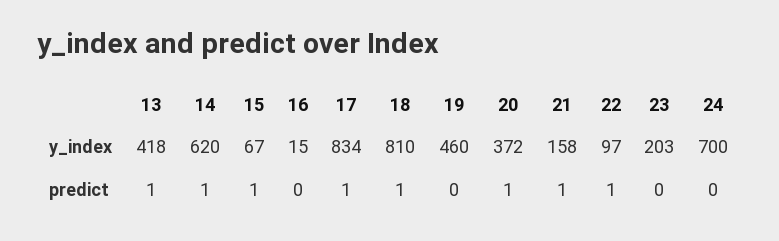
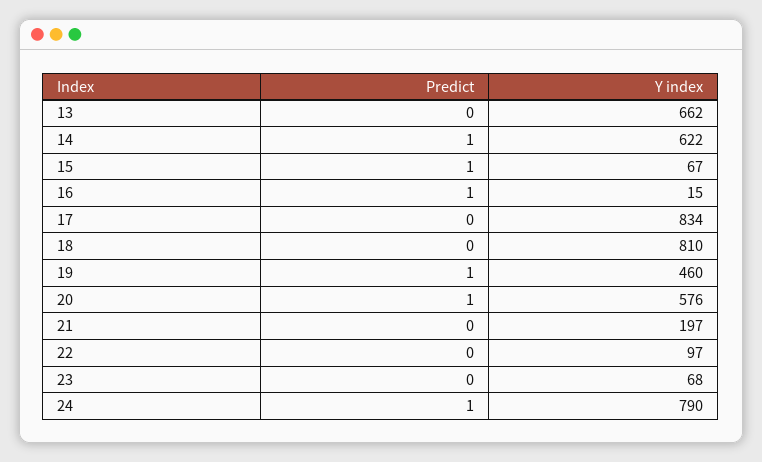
13, y_index: 418 -> 662
14, y_index: 620 -> 622
20, y_index: 372 -> 576
21, y_index: 158 -> 197
23, y_index: 203 -> 68
24, y_index: 700 -> 790
13, predict: 1 -> 0
16, predict: 0 -> 1
17, predict: 1 -> 0
18, predict: 1 -> 0
19, predict: 0 -> 1
21, predict: 1 -> 0
22, predict: 1 -> 0
24, predict: 0 -> 1

